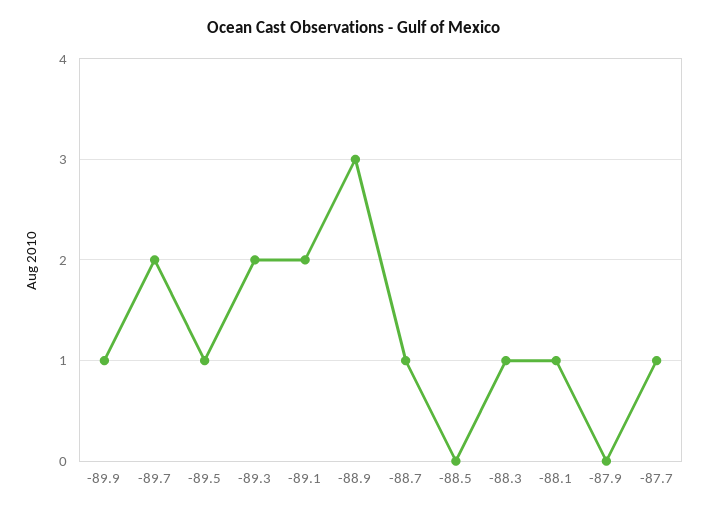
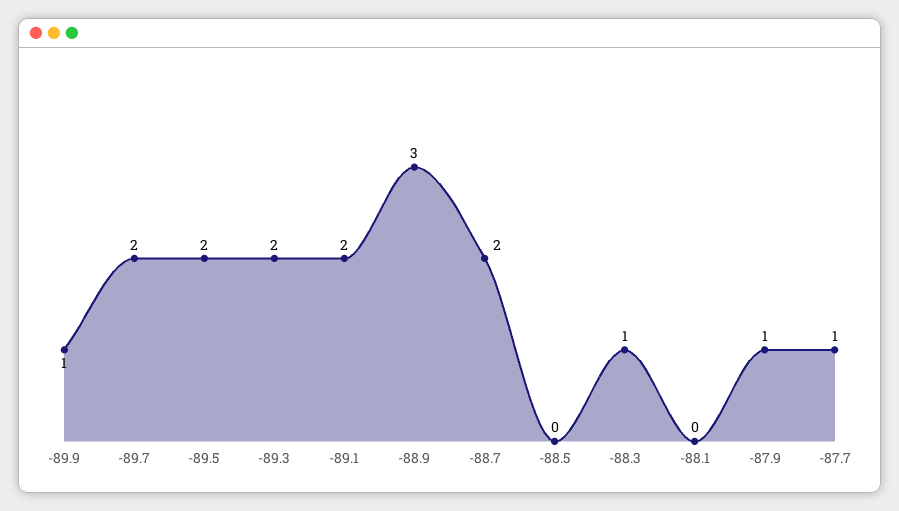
-89.5: 1 -> 2
-88.7: 1 -> 2
-88.1: 1 -> 0
-87.9: 0 -> 1

